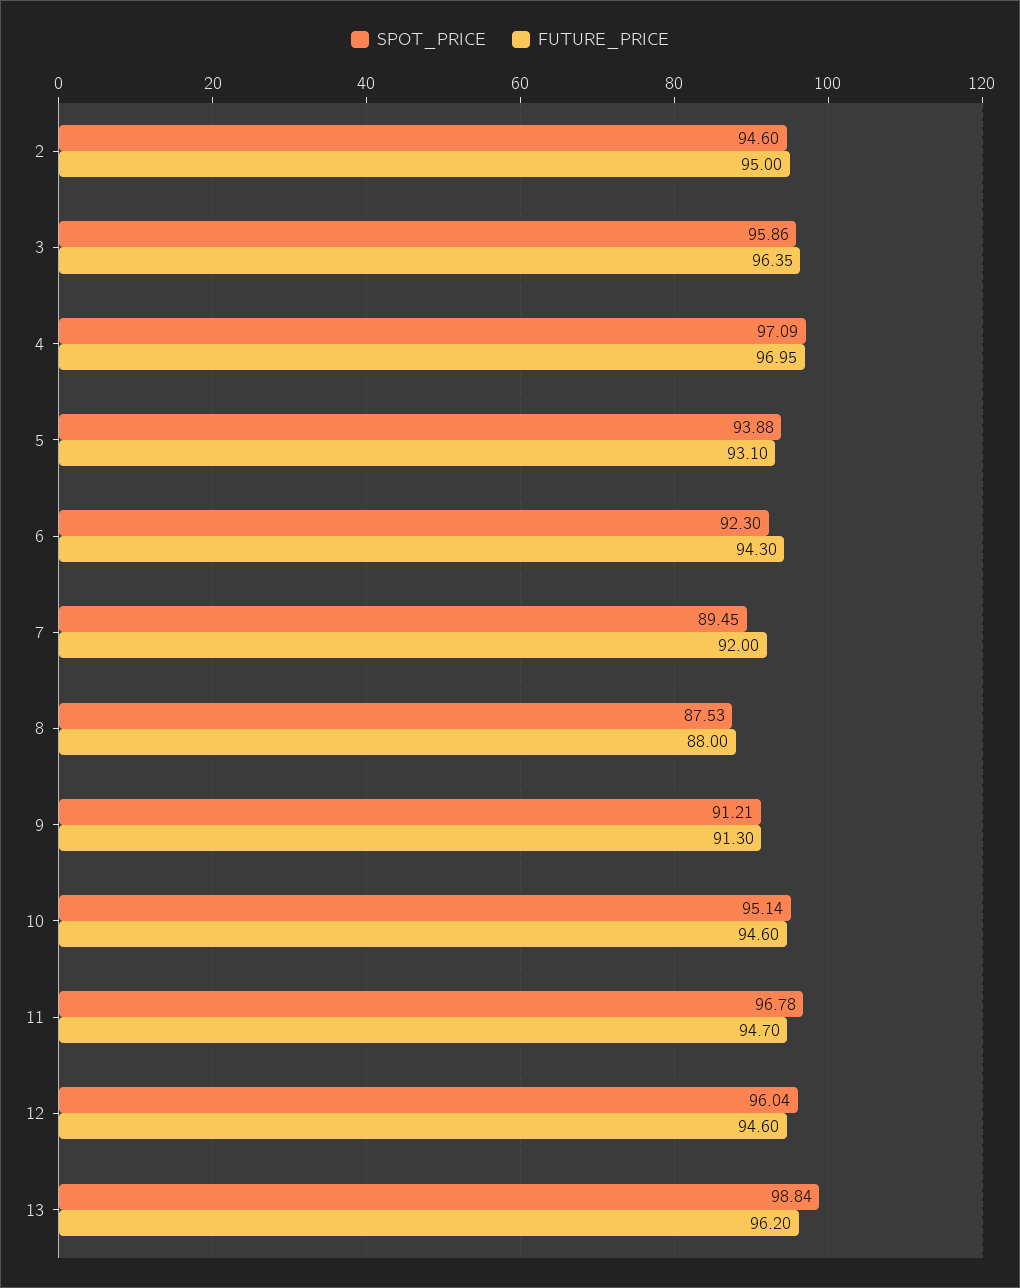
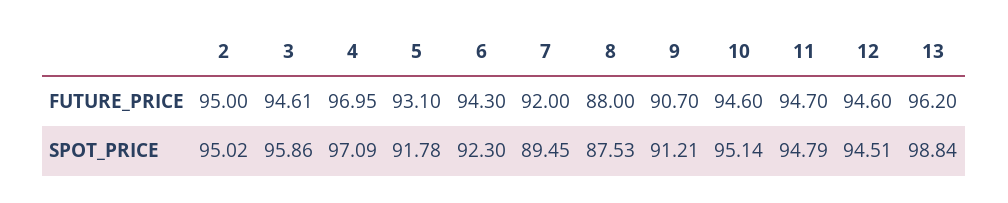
SPOT_PRICE, 2: 94.6 -> 95.02
FUTURE_PRICE, 3: 96.35 -> 94.61
SPOT_PRICE, 5: 93.88 -> 91.78
FUTURE_PRICE, 9: 91.3 -> 90.7
SPOT_PRICE, 11: 96.78 -> 94.79
SPOT_PRICE, 12: 96.04 -> 94.51

